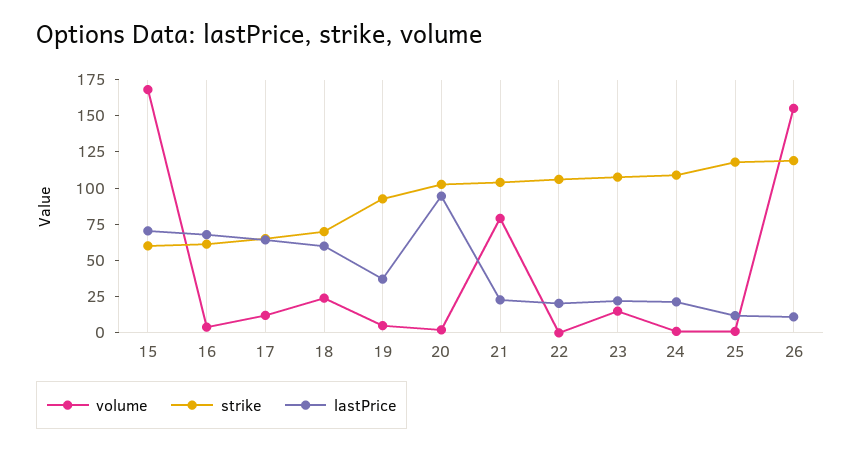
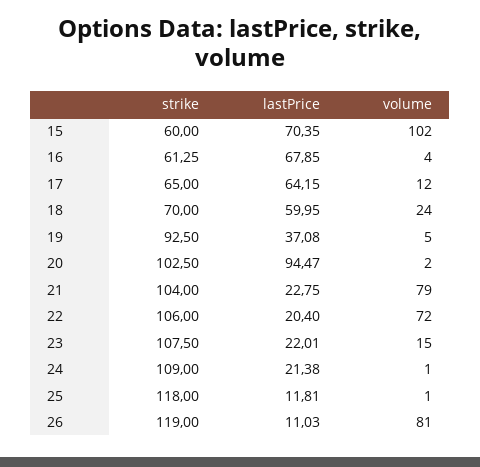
volume, 15: 175 -> 102
volume, 22: 0 -> 72
volume, 26: 150 -> 81

